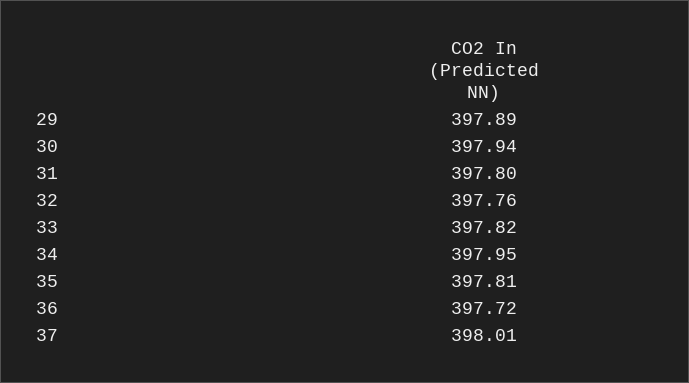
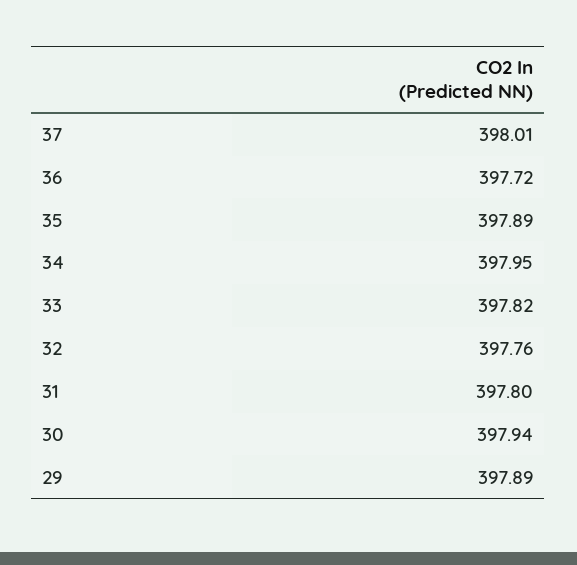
35: 397.81 -> 397.89

